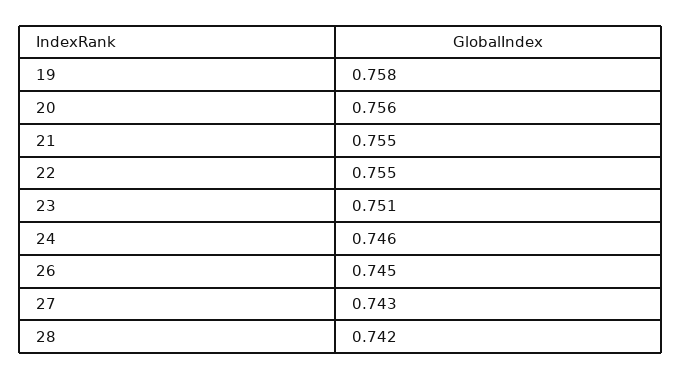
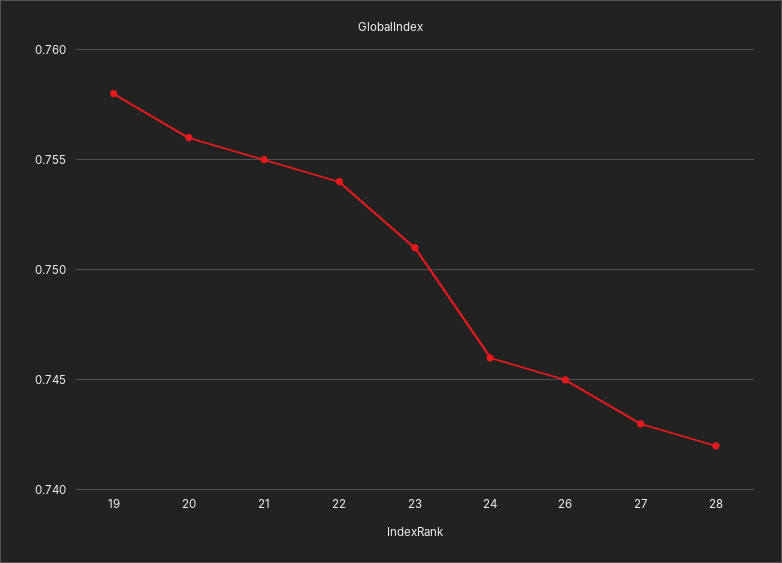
22: 0.755 -> 0.754

